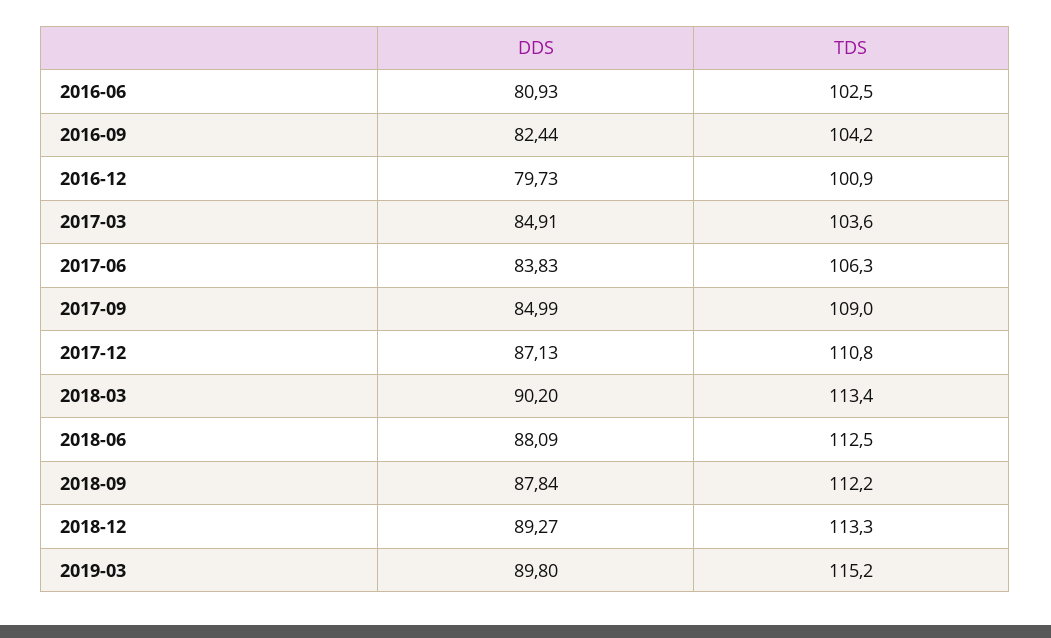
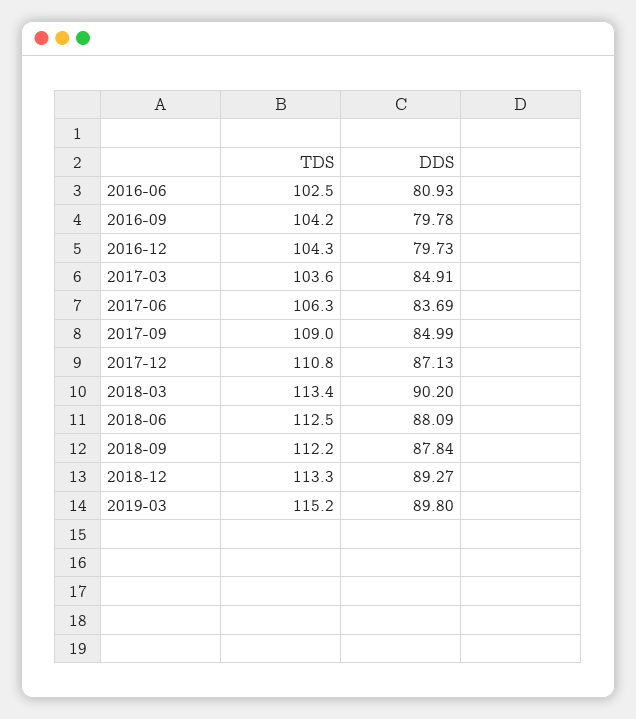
DDS, 2016-09: 82.44 -> 79.78
TDS, 2016-12: 100.9 -> 104.3
DDS, 2017-06: 83.83 -> 83.69

